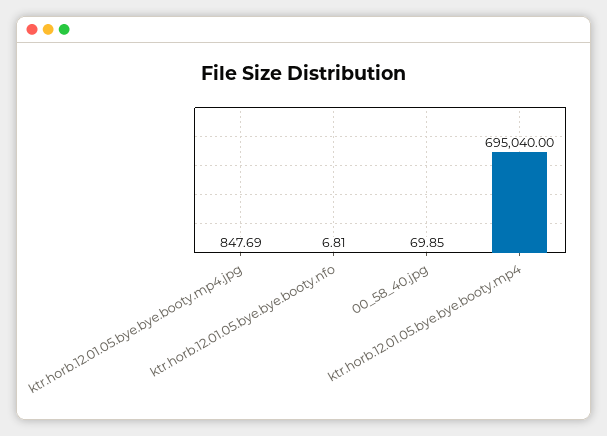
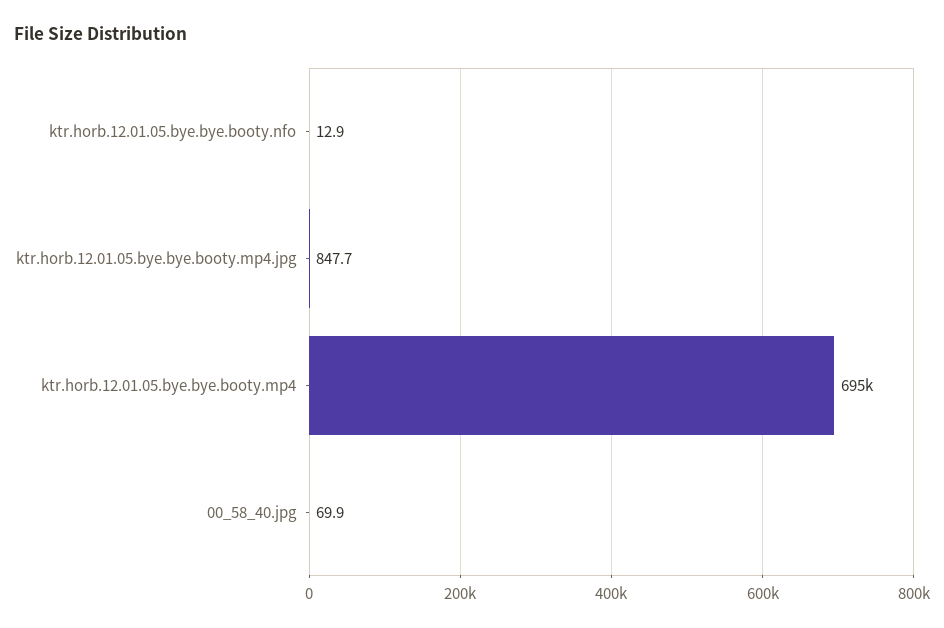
ktr.horb.12.01.05.bye.bye.booty.nfo: 6.81 -> 12.9

